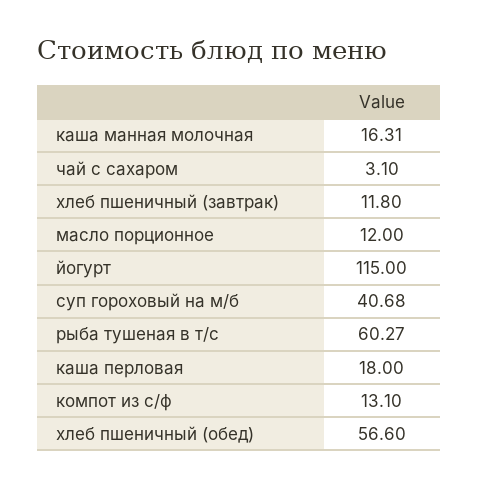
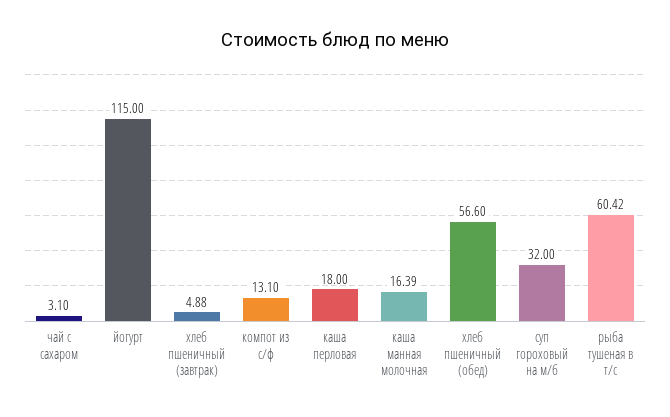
каша манная молочная: 16.31 -> 16.39
хлеб пшеничный (завтрак): 11.8 -> 4.88
масло порционное: 12 -> none
суп гороховый на м/б: 40.68 -> 32
рыба тушеная в т/с: 60.27 -> 60.42

